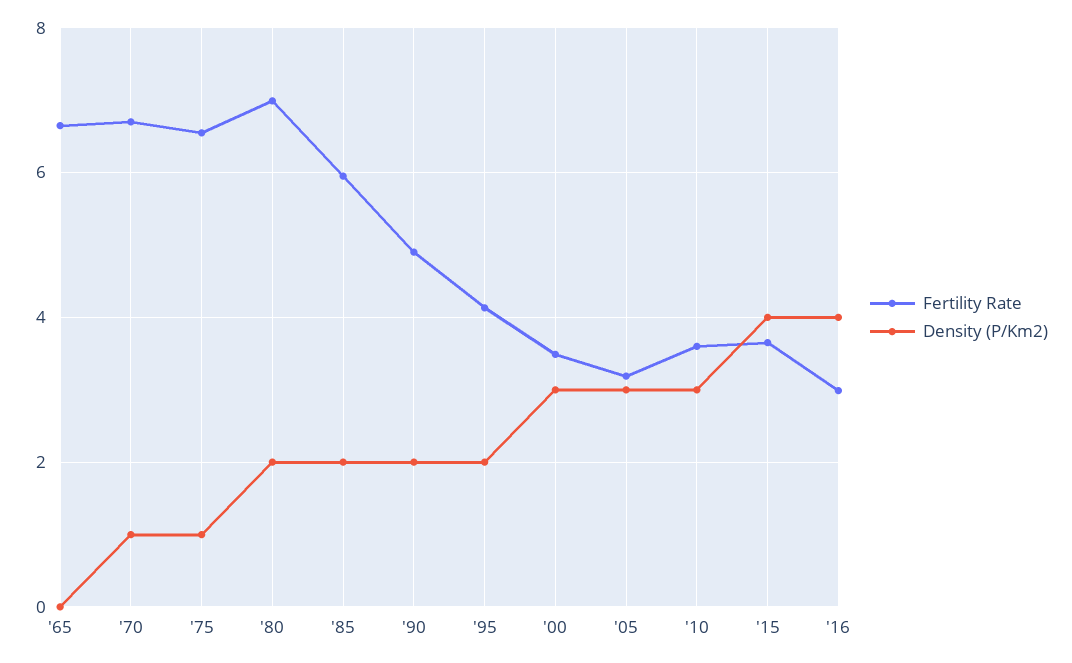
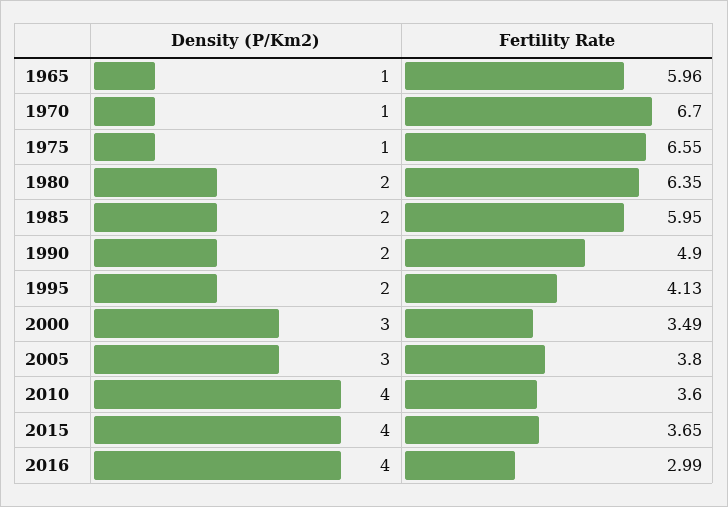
Fertility Rate, '65: 6.6 -> 5.96
Density (P/Km2), '65: 0 -> 1
Fertility Rate, '80: 7 -> 6.35
Fertility Rate, '05: 3.2 -> 3.8
Density (P/Km2), '10: 3 -> 4

